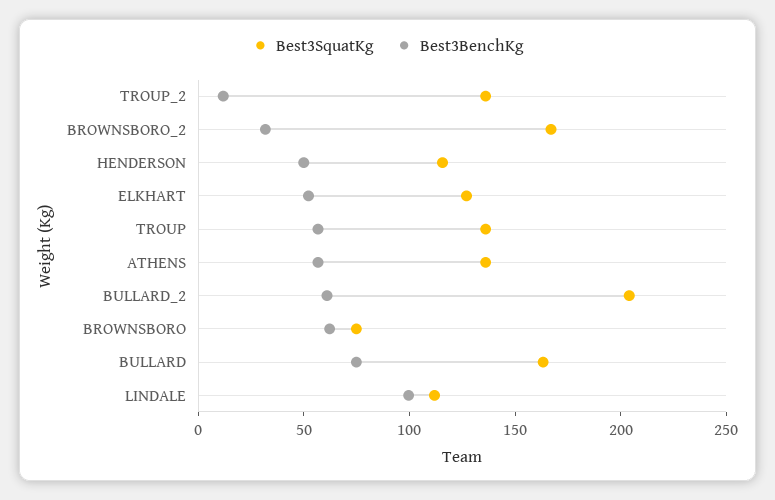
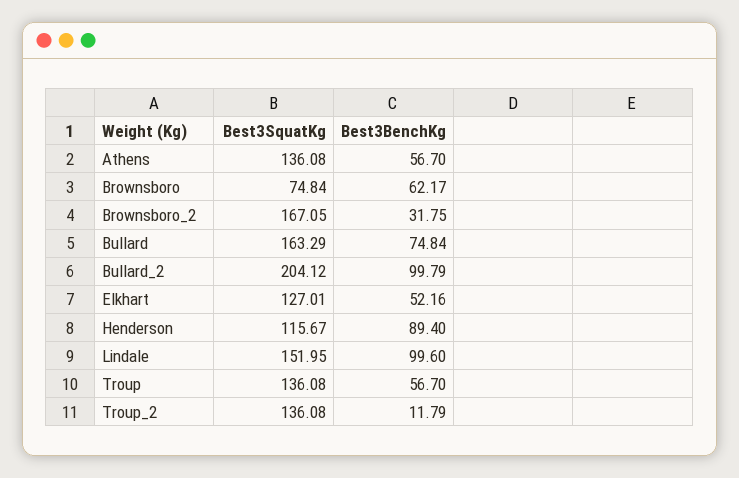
Best3BenchKg, HENDERSON: 50 -> 89.4
Best3BenchKg, BULLARD_2: 60 -> 99.79
Best3SquatKg, LINDALE: 110 -> 151.95

